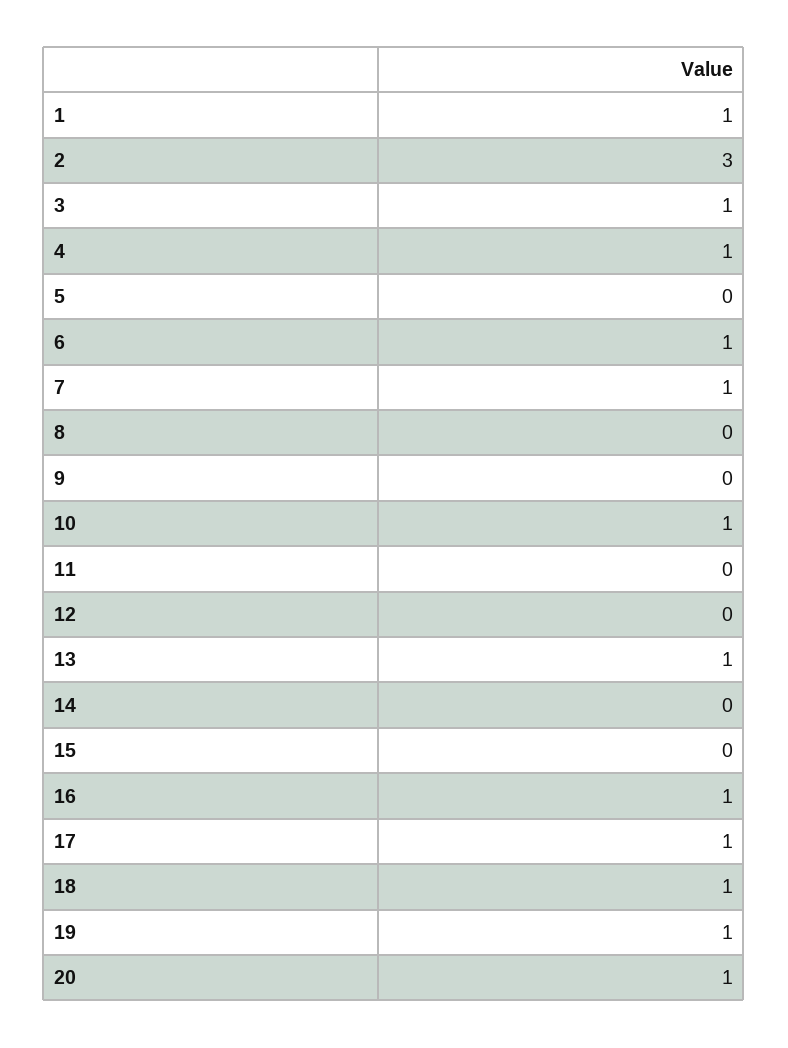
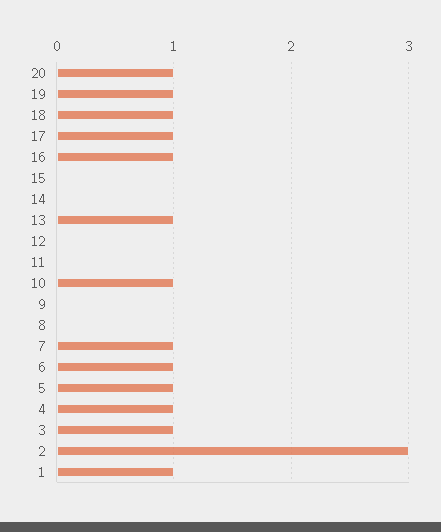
5: 0 -> 1

